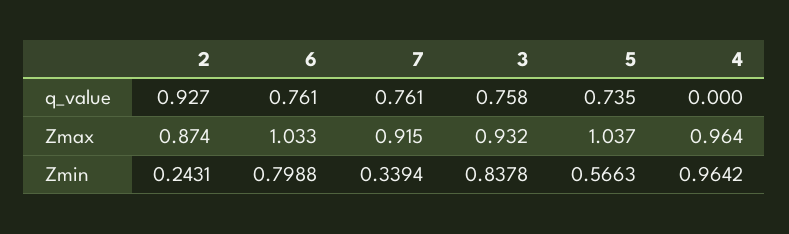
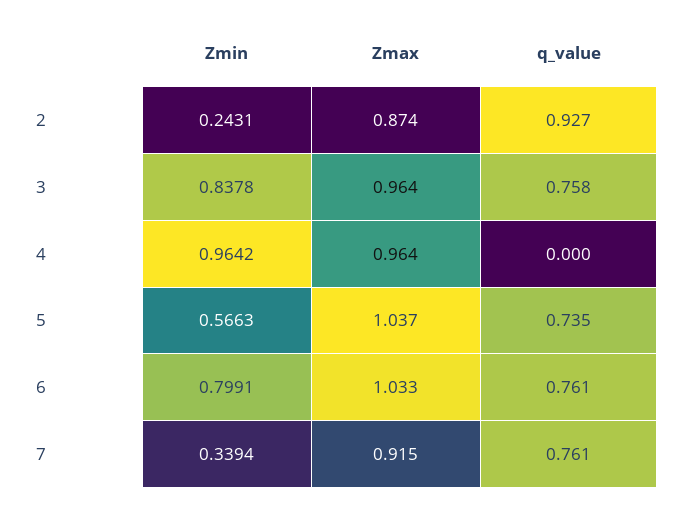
3, Zmax: 0.932 -> 0.964
6, Zmin: 0.7988 -> 0.7991

